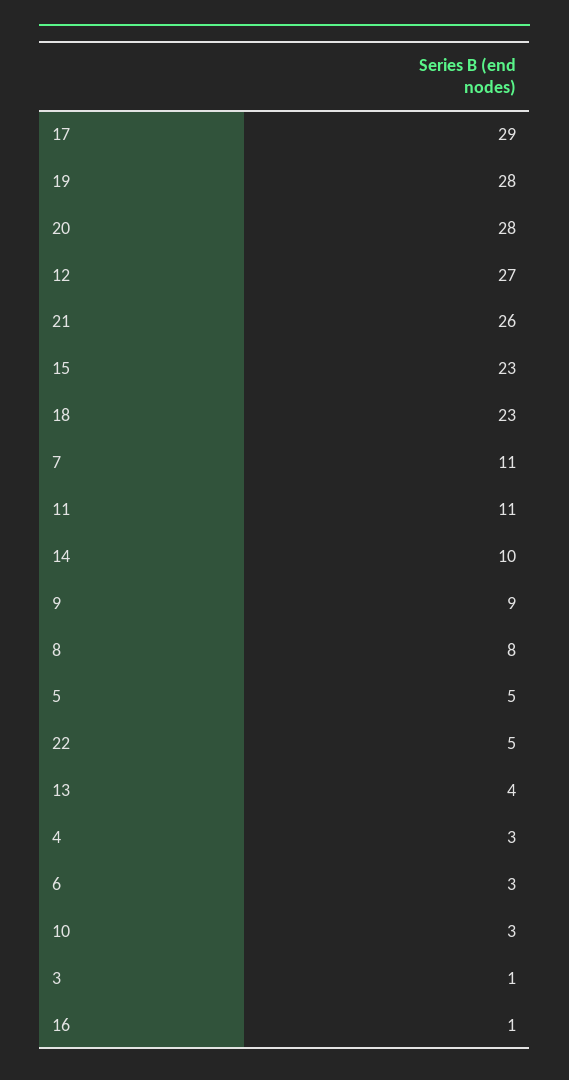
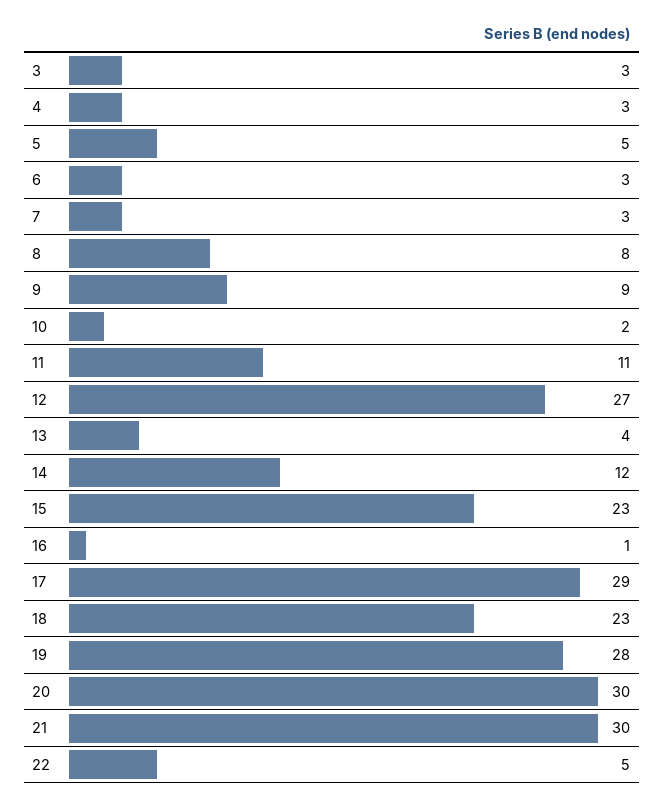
20: 28 -> 30
21: 26 -> 30
7: 11 -> 3
14: 10 -> 12
10: 3 -> 2
3: 1 -> 3

